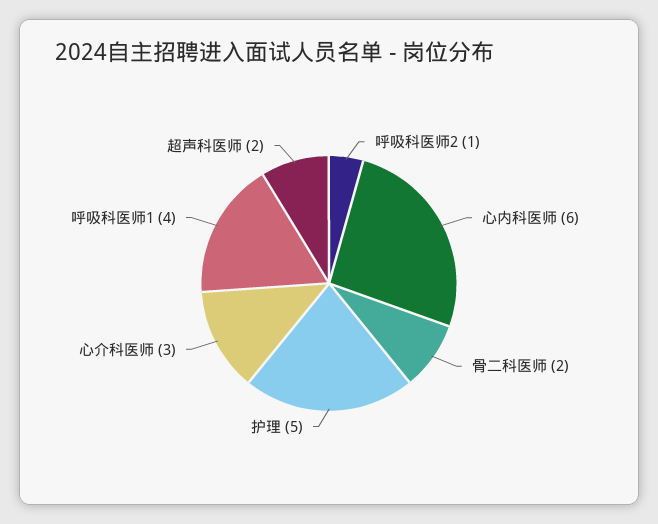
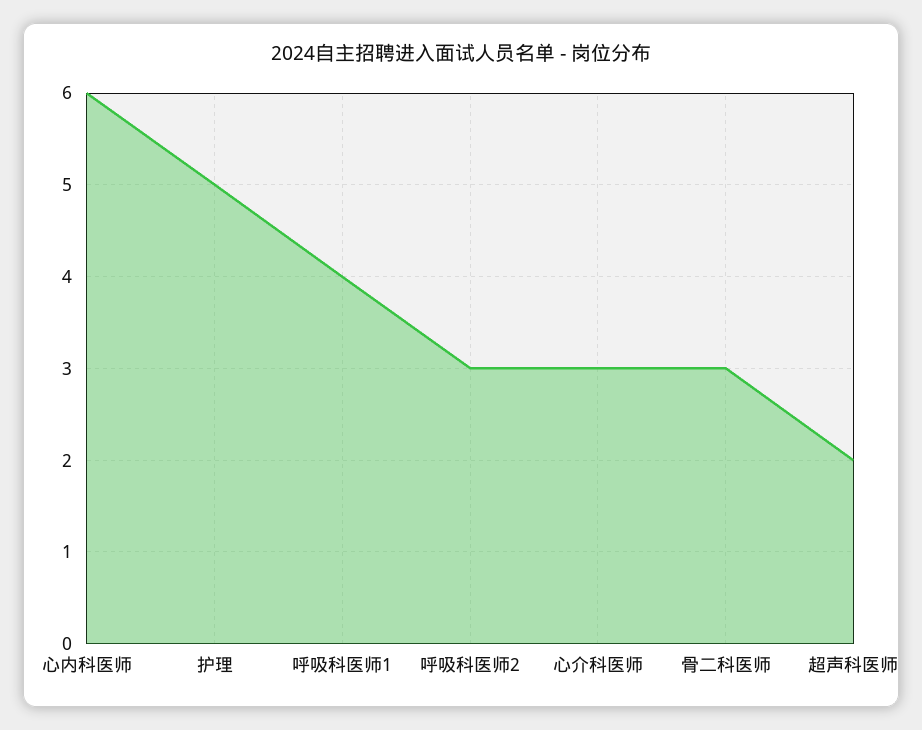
呼吸科医师2: 1 -> 3
骨二科医师: 2 -> 3

